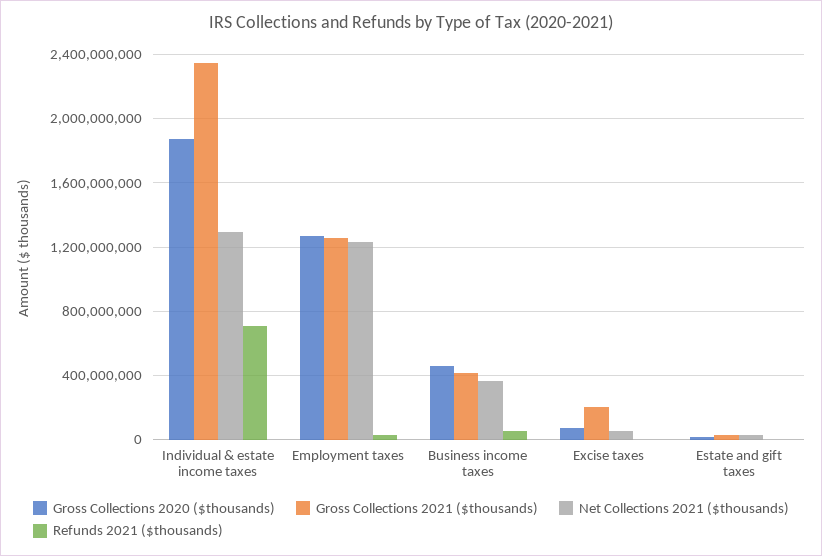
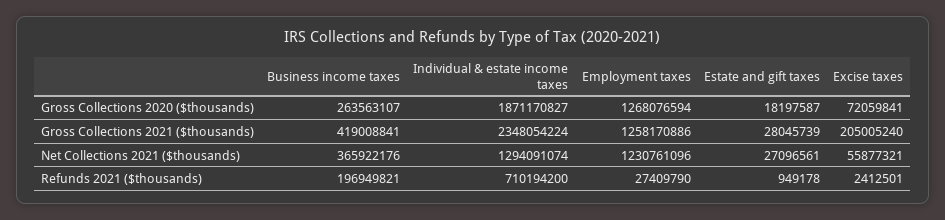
Gross Collections 2020 ($thousands), Business income taxes: 450000000 -> 263563107
Refunds 2021 ($thousands), Business income taxes: 50000000 -> 196949821

